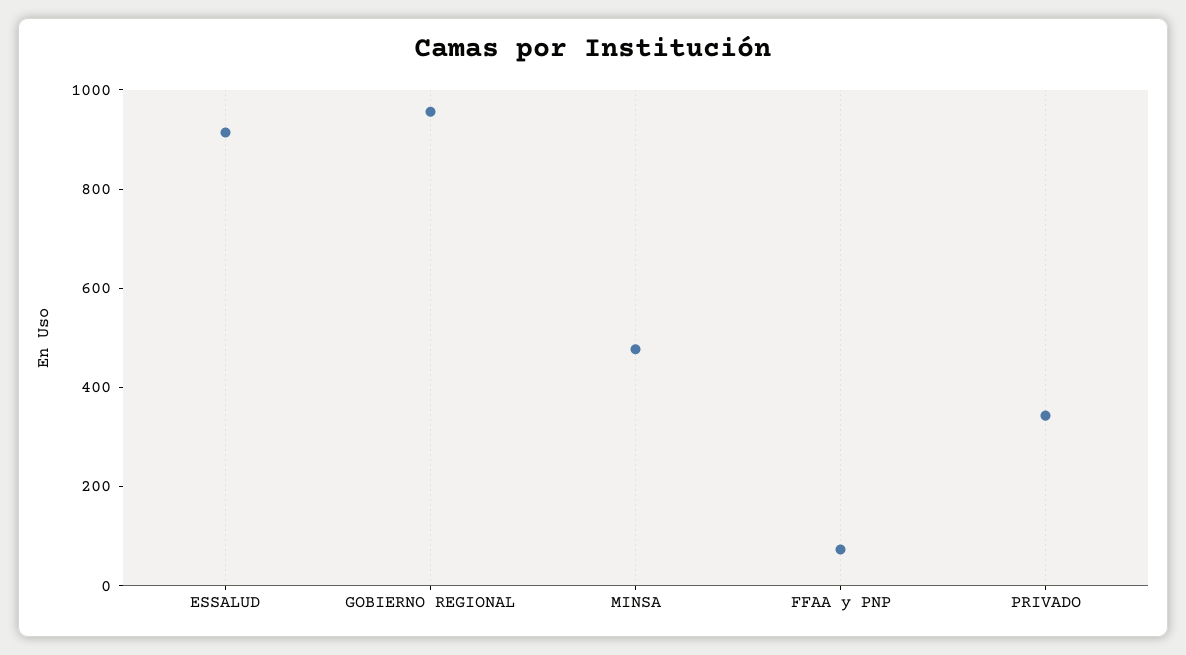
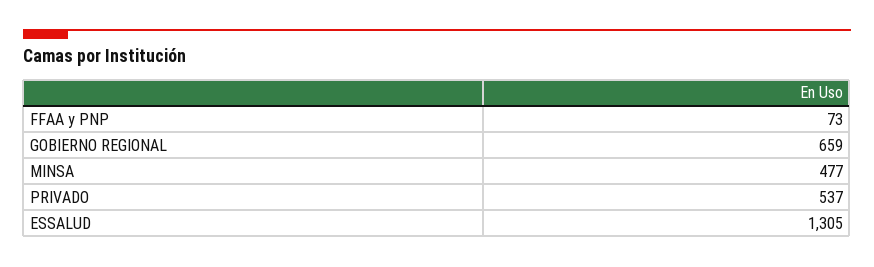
ESSALUD: 900 -> 1305
GOBIERNO REGIONAL: 950 -> 659
PRIVADO: 350 -> 537

